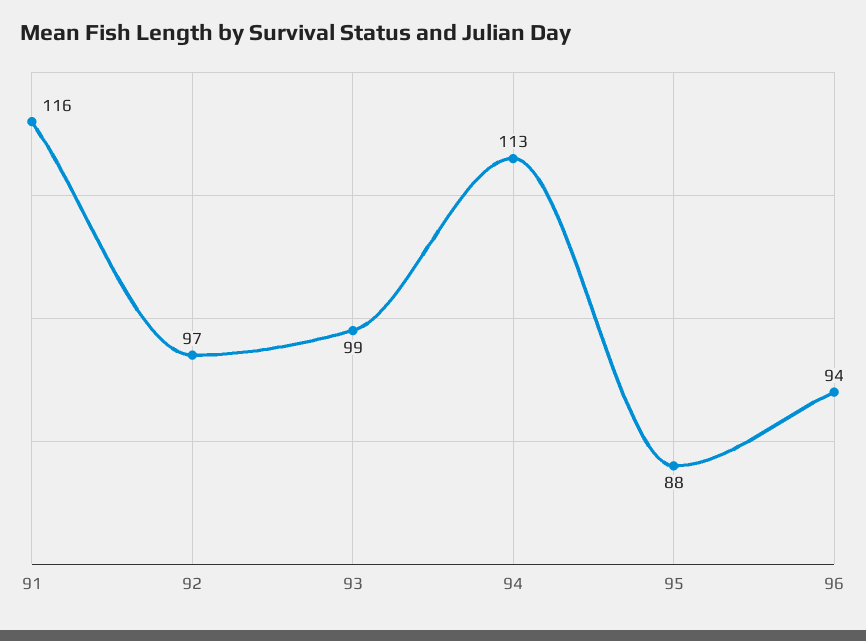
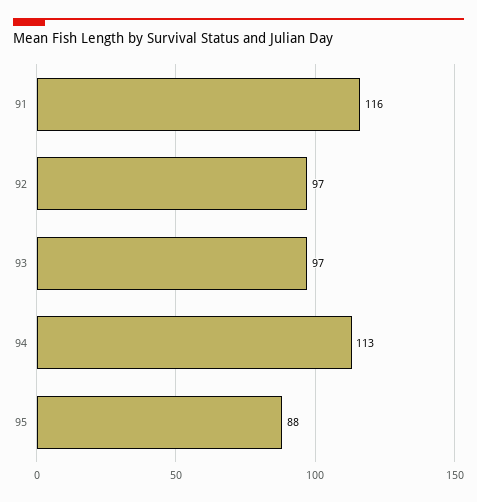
93: 99 -> 97
96: 94 -> none

